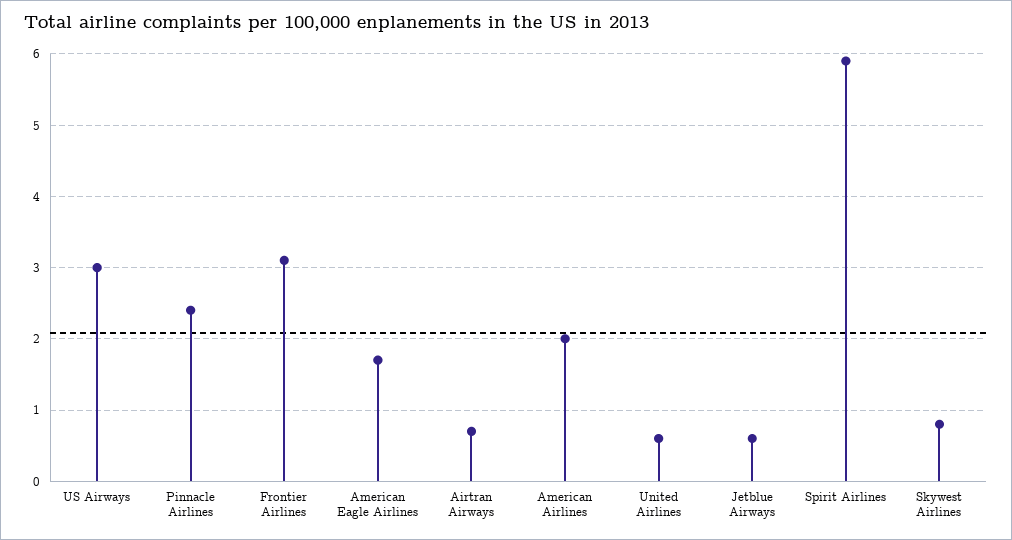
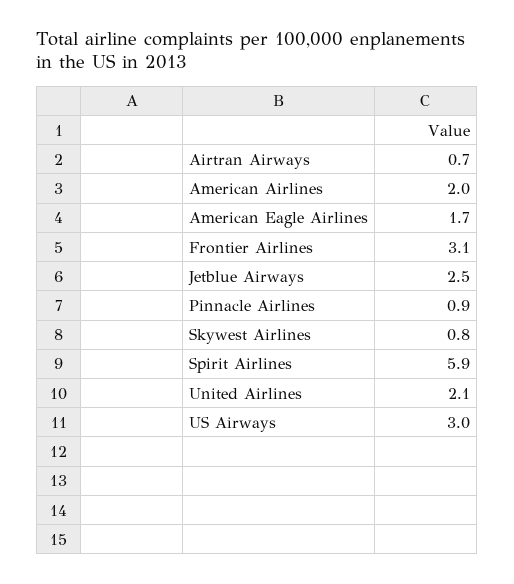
Pinnacle Airlines: 2.4 -> 0.9
United Airlines: 0.6 -> 2.1
Jetblue Airways: 0.6 -> 2.5

